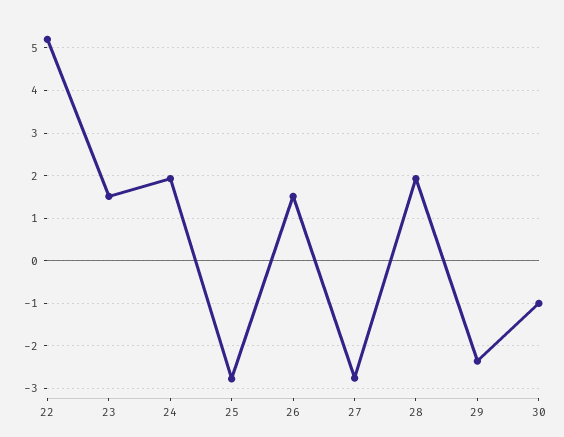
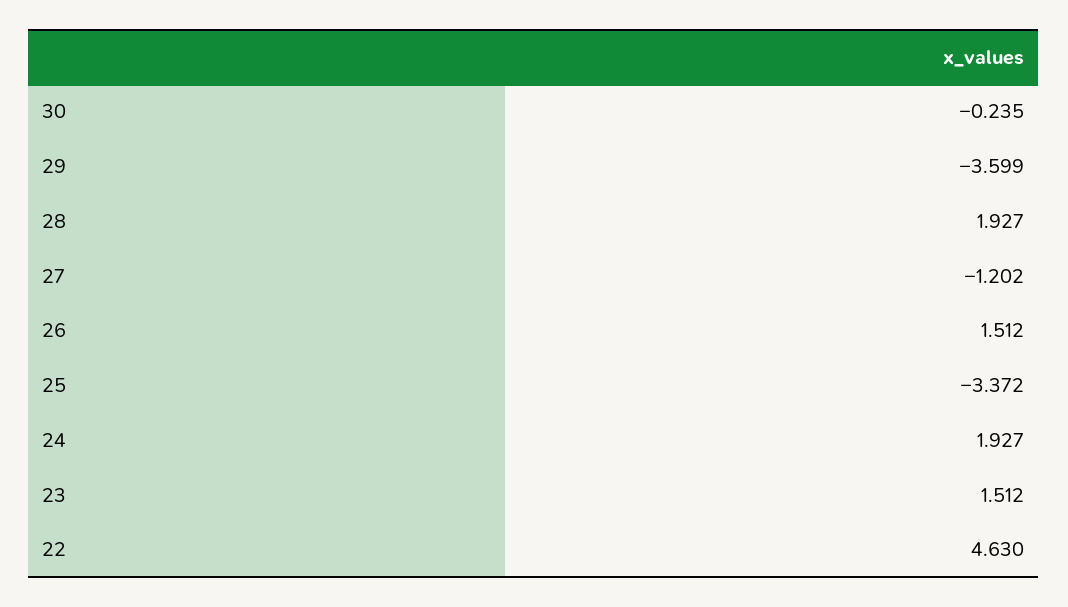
22: 5.2 -> 4.63
25: -2.8 -> -3.372
27: -2.8 -> -1.202
29: -2.4 -> -3.599
30: -1 -> -0.235

